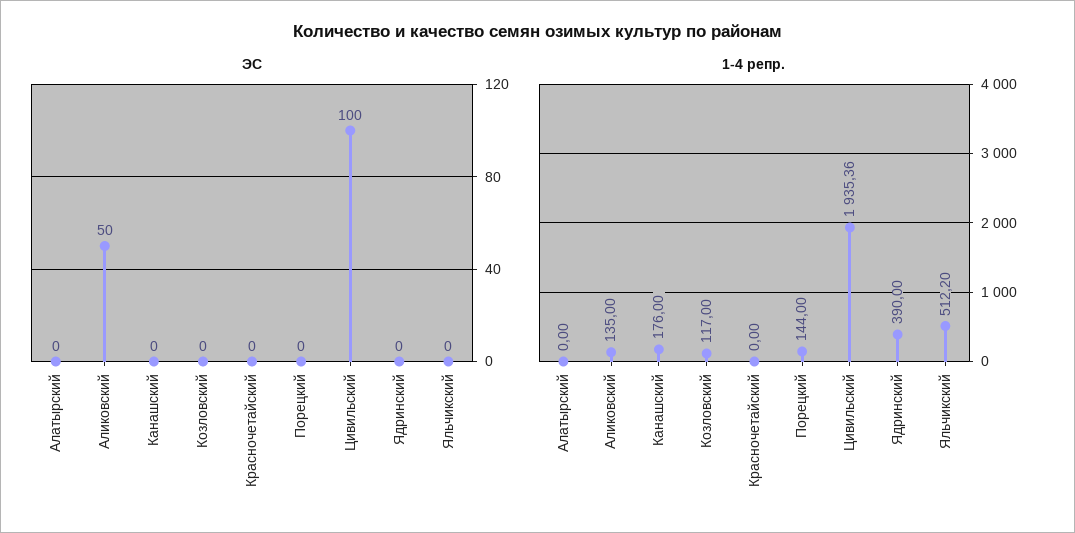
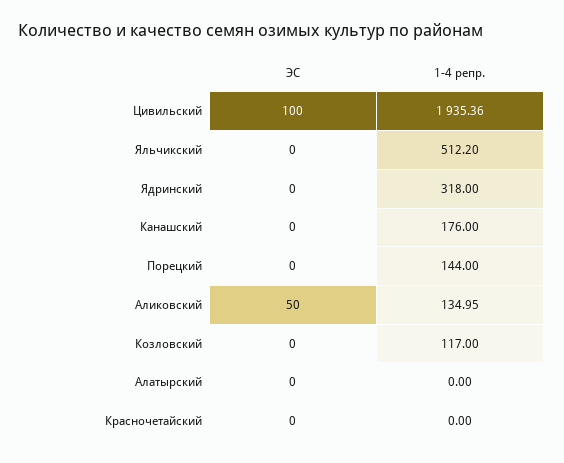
1-4 репр., Аликовский: 135 -> 134.95
1-4 репр., Ядринский: 390 -> 318

